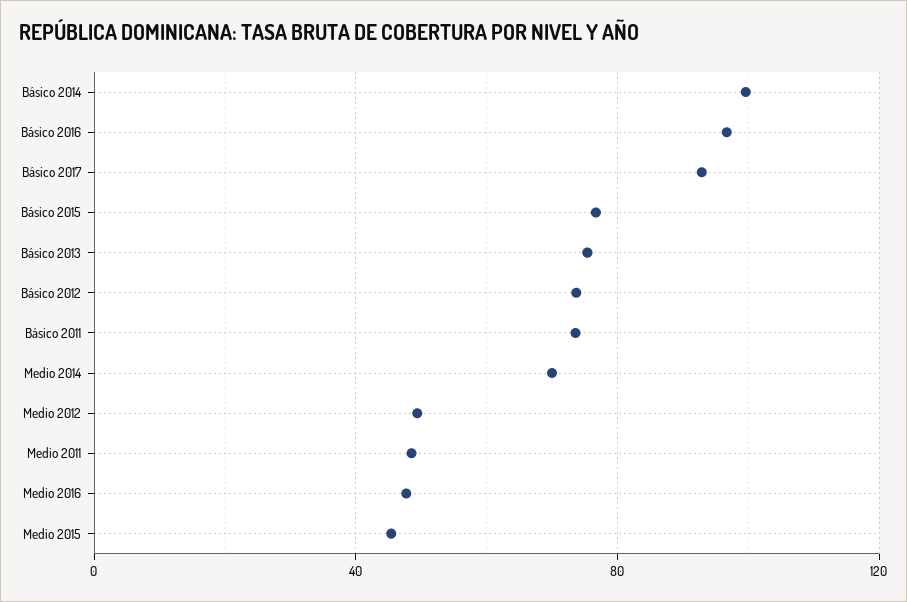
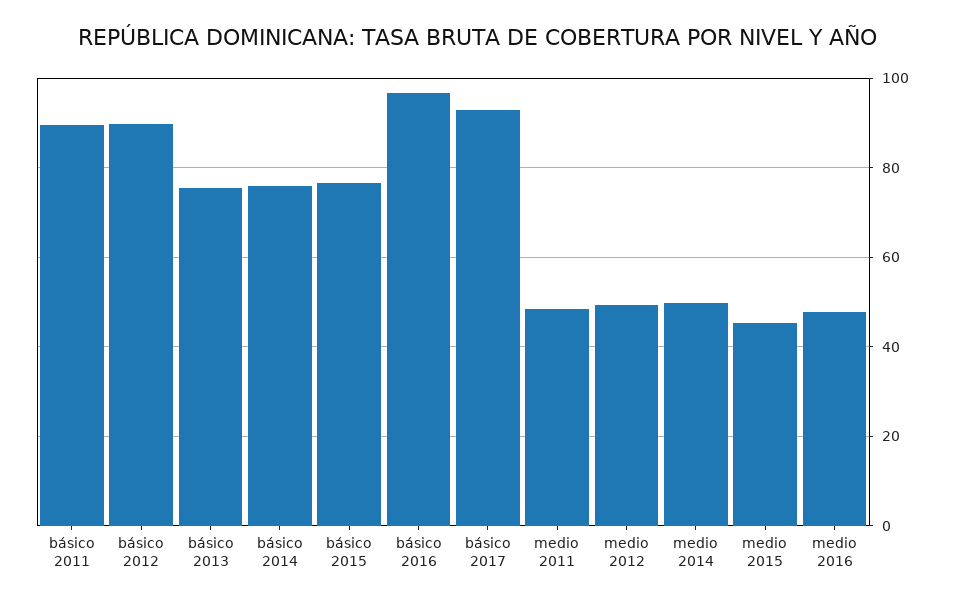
Básico 2014: 100 -> 76
Básico 2012: 75 -> 90
Básico 2011: 75 -> 90
Medio 2014: 70 -> 50

